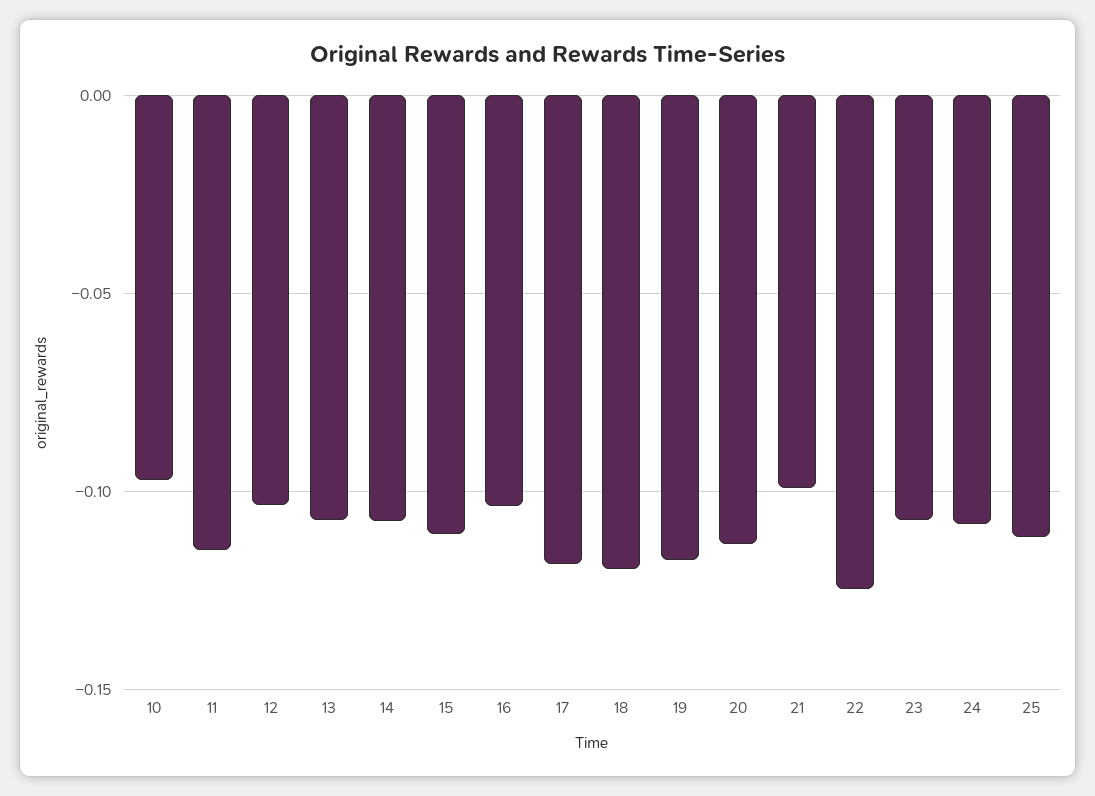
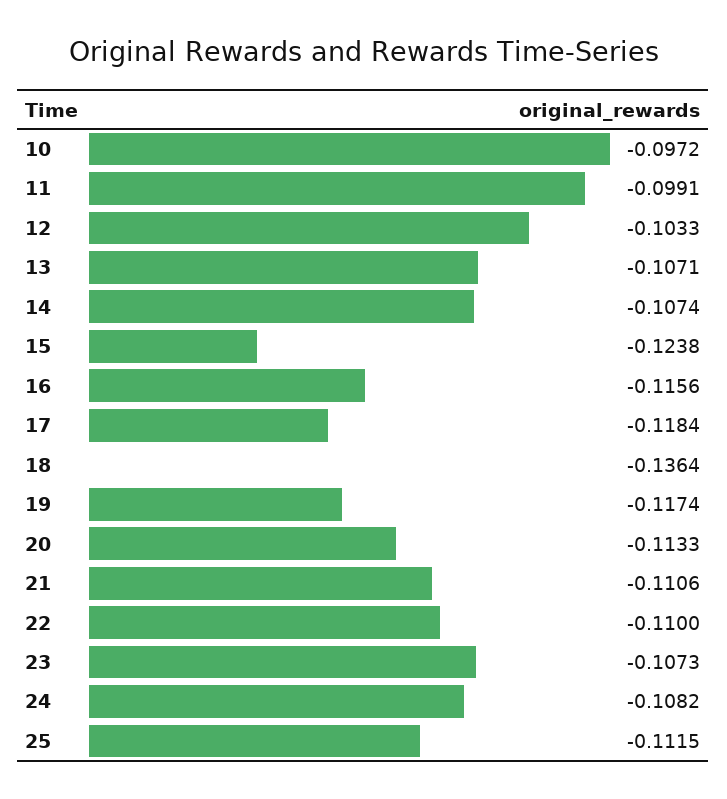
11: -0.115 -> -0.0991
15: -0.11 -> -0.1238
16: -0.105 -> -0.1156
18: -0.12 -> -0.1364
21: -0.1 -> -0.1106
22: -0.125 -> -0.11

